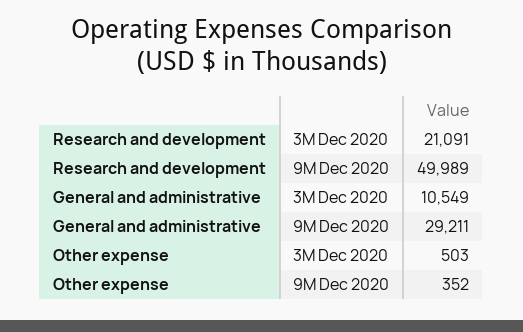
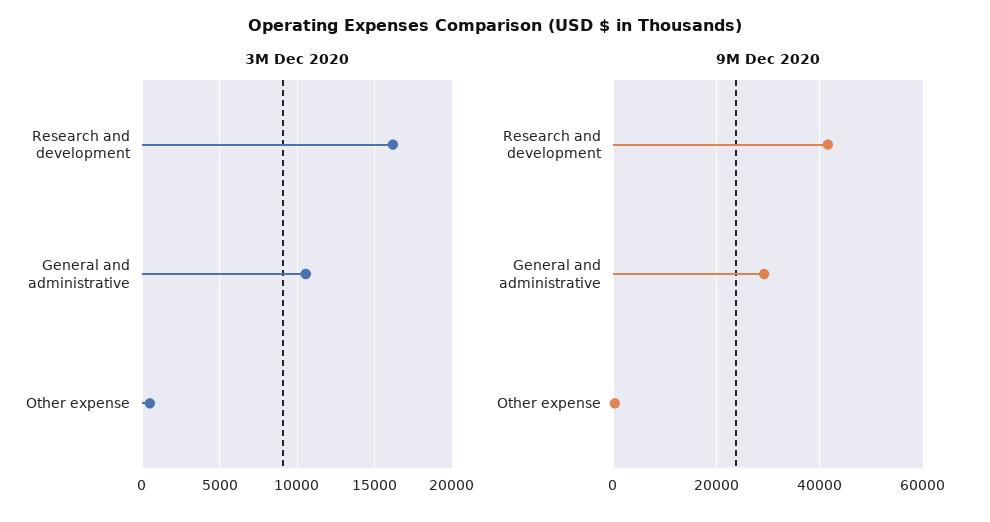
3M Dec 2020, Research and development: 21091 -> 16000
9M Dec 2020, Research and development: 49989 -> 42000

